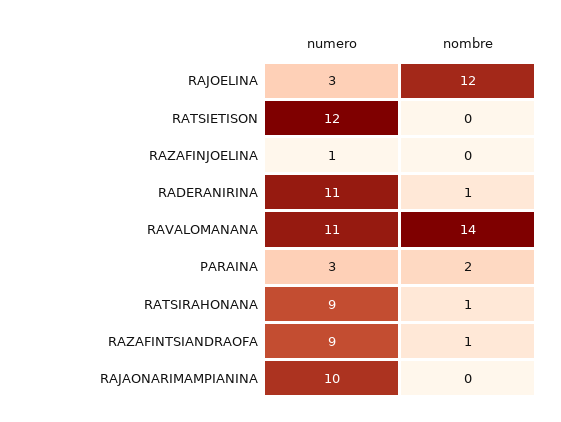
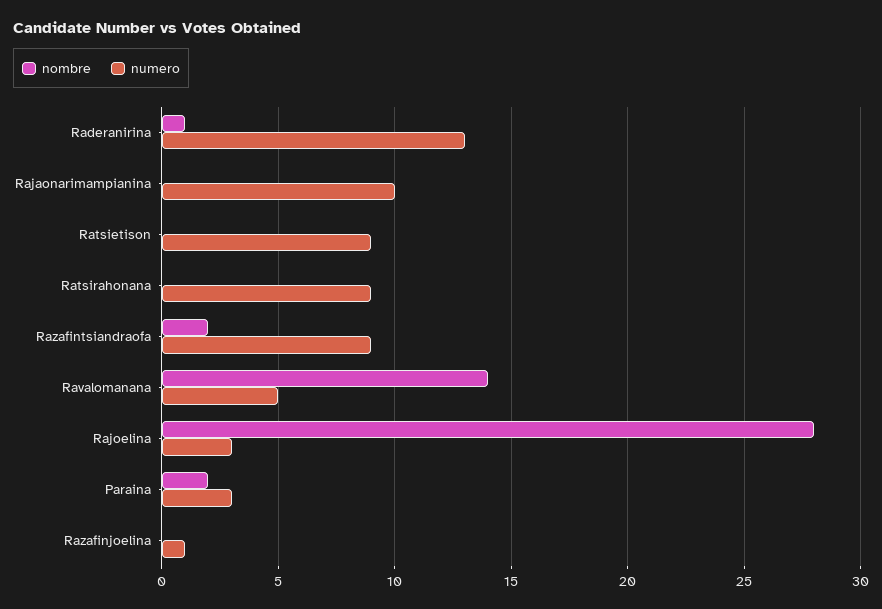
nombre, RAJOELINA: 12 -> 28
numero, RATSIETISON: 12 -> 9
numero, RADERANIRINA: 11 -> 13
numero, RAVALOMANANA: 11 -> 5
nombre, RATSIRAHONANA: 1 -> 0
nombre, RAZAFINTSIANDRAOFA: 1 -> 2

